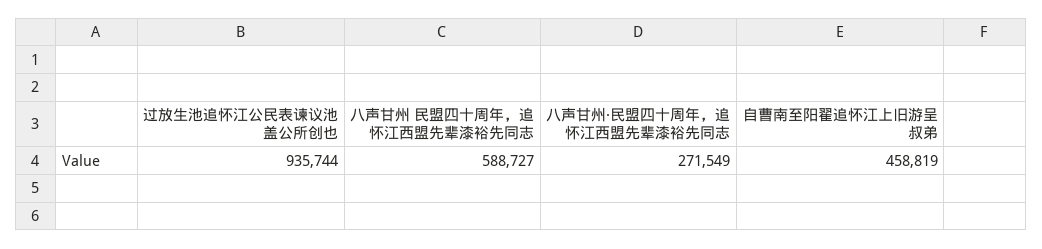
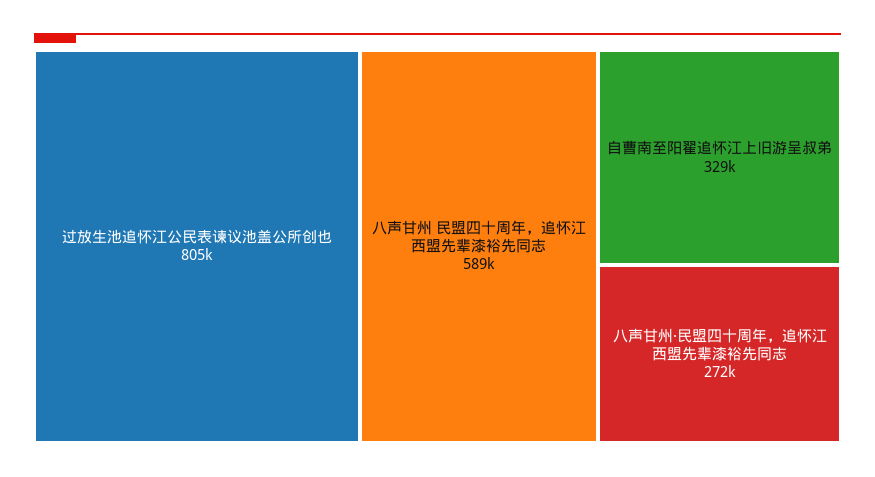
过放生池追怀江公民表谏议池盖公所创也: 935744 -> 805000
自曹南至阳翟追怀江上旧游呈叔弟: 458819 -> 329000

